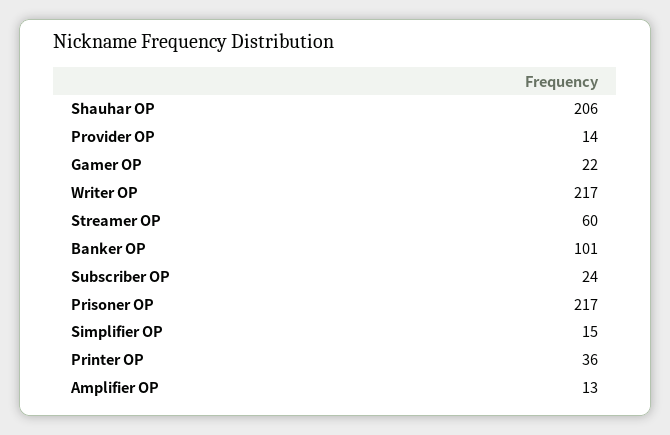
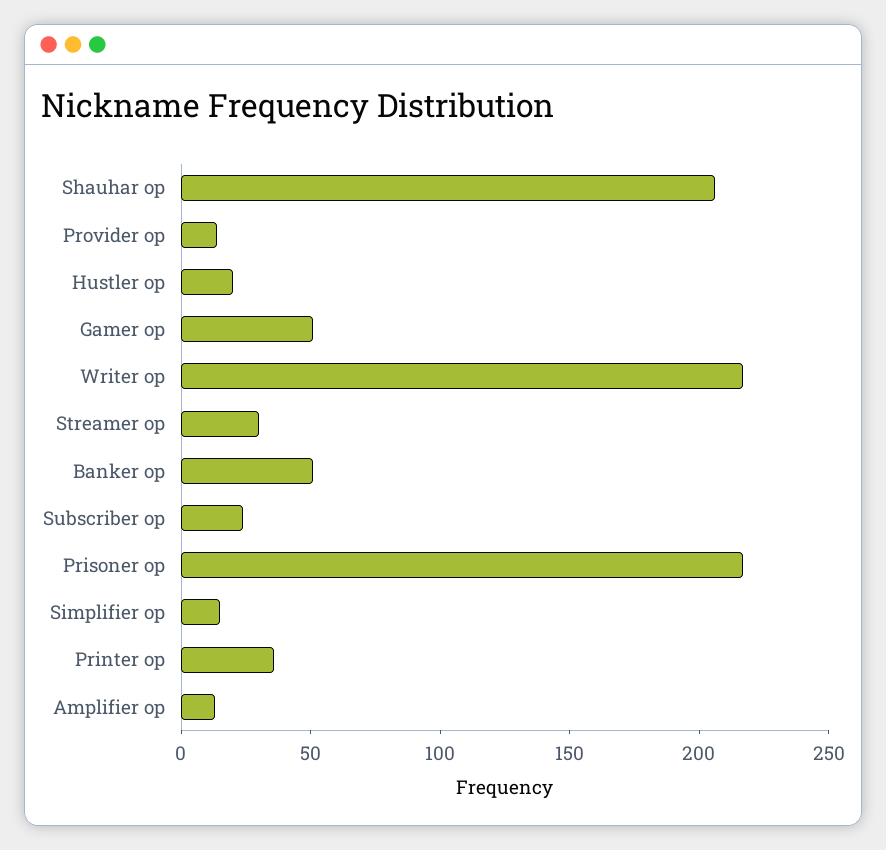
Gamer OP: 22 -> 50
Streamer OP: 60 -> 30
Banker OP: 101 -> 50
Hustler op: none -> 20

